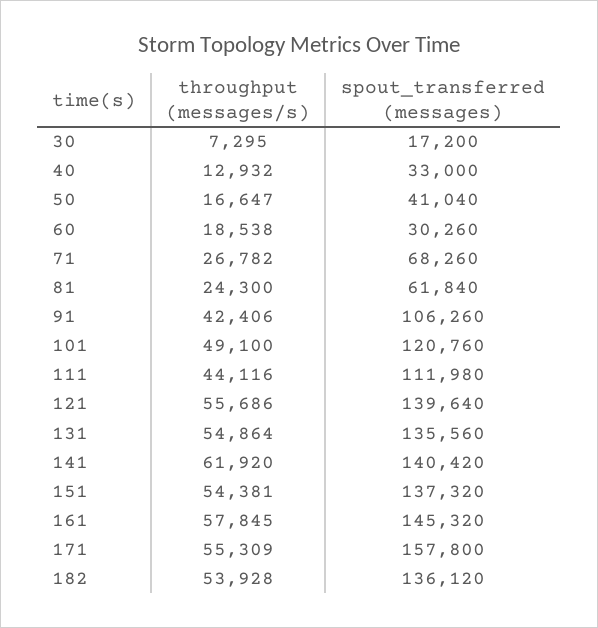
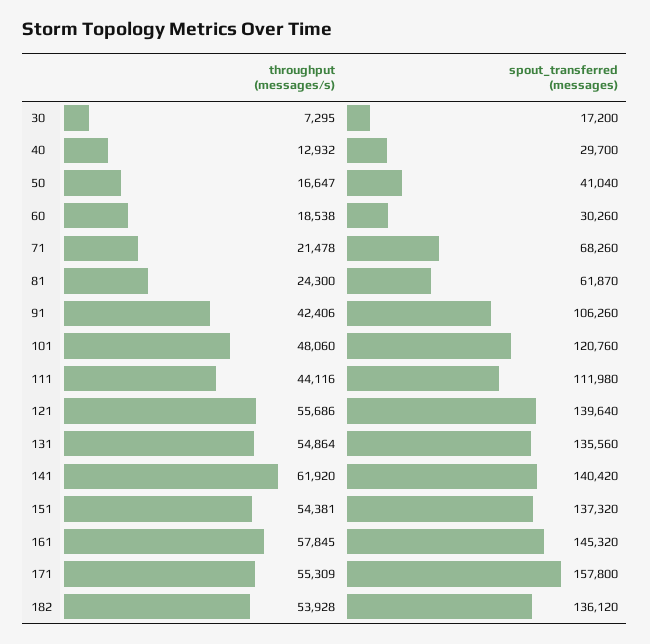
spout_transferred (messages), 40: 33000 -> 29700
throughput (messages/s), 71: 26782 -> 21478
spout_transferred (messages), 81: 61840 -> 61870
throughput (messages/s), 101: 49100 -> 48060

